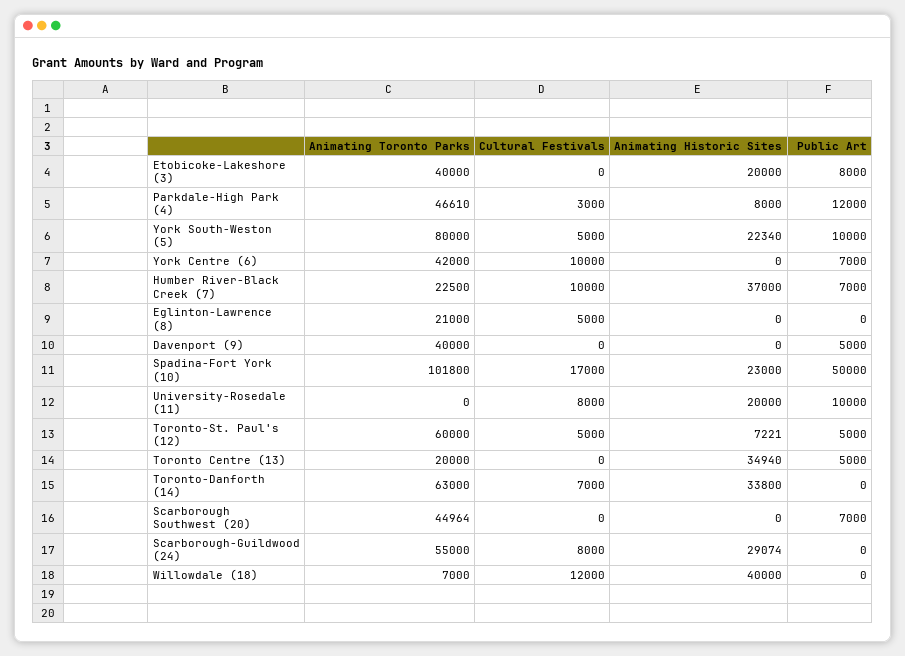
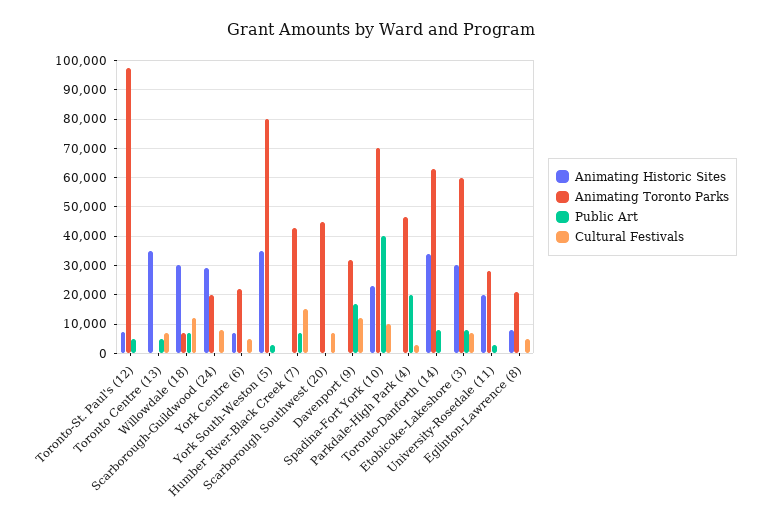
Animating Toronto Parks, Etobicoke-Lakeshore (3): 40000 -> 60000
Cultural Festivals, Etobicoke-Lakeshore (3): 0 -> 7500
Animating Historic Sites, Etobicoke-Lakeshore (3): 20000 -> 30000
Animating Historic Sites, Parkdale-High Park (4): 8000 -> 0
Public Art, Parkdale-High Park (4): 12000 -> 20000
Cultural Festivals, York South-Weston (5): 5000 -> 0
Animating Historic Sites, York South-Weston (5): 22340 -> 35000
Public Art, York South-Weston (5): 10000 -> 2500
Animating Toronto Parks, York Centre (6): 42000 -> 22500
Cultural Festivals, York Centre (6): 10000 -> 5000
Animating Historic Sites, York Centre (6): 0 -> 7500
Public Art, York Centre (6): 7000 -> 0
Animating Toronto Parks, Humber River-Black Creek (7): 22500 -> 42500
Cultural Festivals, Humber River-Black Creek (7): 10000 -> 15000
Animating Historic Sites, Humber River-Black Creek (7): 37000 -> 0
Animating Historic Sites, Eglinton-Lawrence (8): 0 -> 7500
Animating Toronto Parks, Davenport (9): 40000 -> 32500
Cultural Festivals, Davenport (9): 0 -> 12500
Public Art, Davenport (9): 5000 -> 17500
Animating Toronto Parks, Spadina-Fort York (10): 101800 -> 70000
Cultural Festivals, Spadina-Fort York (10): 17000 -> 10000
Public Art, Spadina-Fort York (10): 50000 -> 40000
Animating Toronto Parks, University-Rosedale (11): 0 -> 27500
Cultural Festivals, University-Rosedale (11): 8000 -> 0
Public Art, University-Rosedale (11): 10000 -> 2500
Animating Toronto Parks, Toronto-St. Paul's (12): 60000 -> 97500
Cultural Festivals, Toronto-St. Paul's (12): 5000 -> 0
Animating Toronto Parks, Toronto Centre (13): 20000 -> 0
Cultural Festivals, Toronto Centre (13): 0 -> 7500
Cultural Festivals, Toronto-Danforth (14): 7000 -> 0
Public Art, Toronto-Danforth (14): 0 -> 7500
Cultural Festivals, Scarborough Southwest (20): 0 -> 7500
Public Art, Scarborough Southwest (20): 7000 -> 0
Animating Toronto Parks, Scarborough-Guildwood (24): 55000 -> 20000
Animating Historic Sites, Willowdale (18): 40000 -> 30000
Public Art, Willowdale (18): 0 -> 7500

